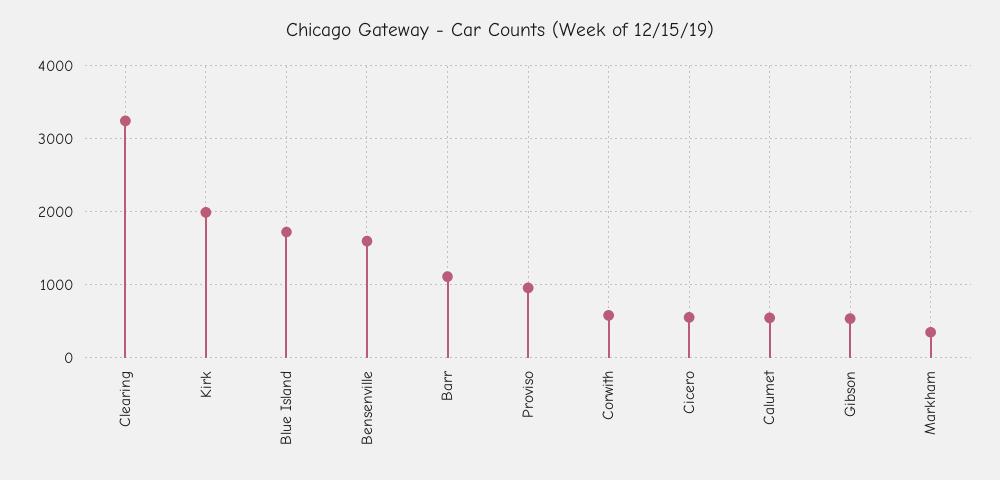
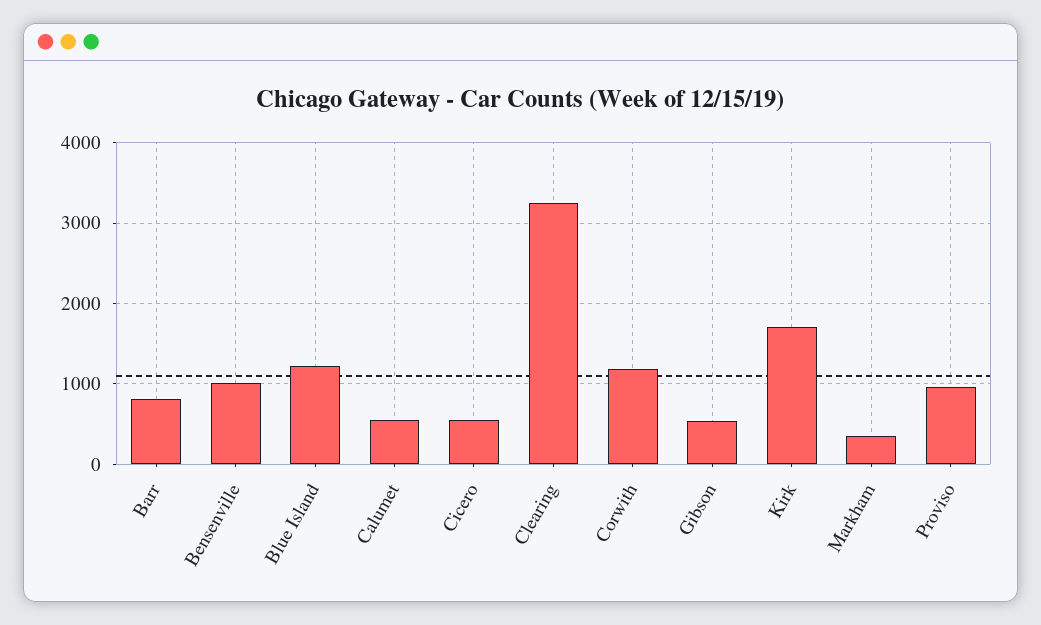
Kirk: 2000 -> 1700
Blue Island: 1700 -> 1200
Bensenville: 1600 -> 1000
Barr: 1100 -> 800
Corwith: 600 -> 1200

